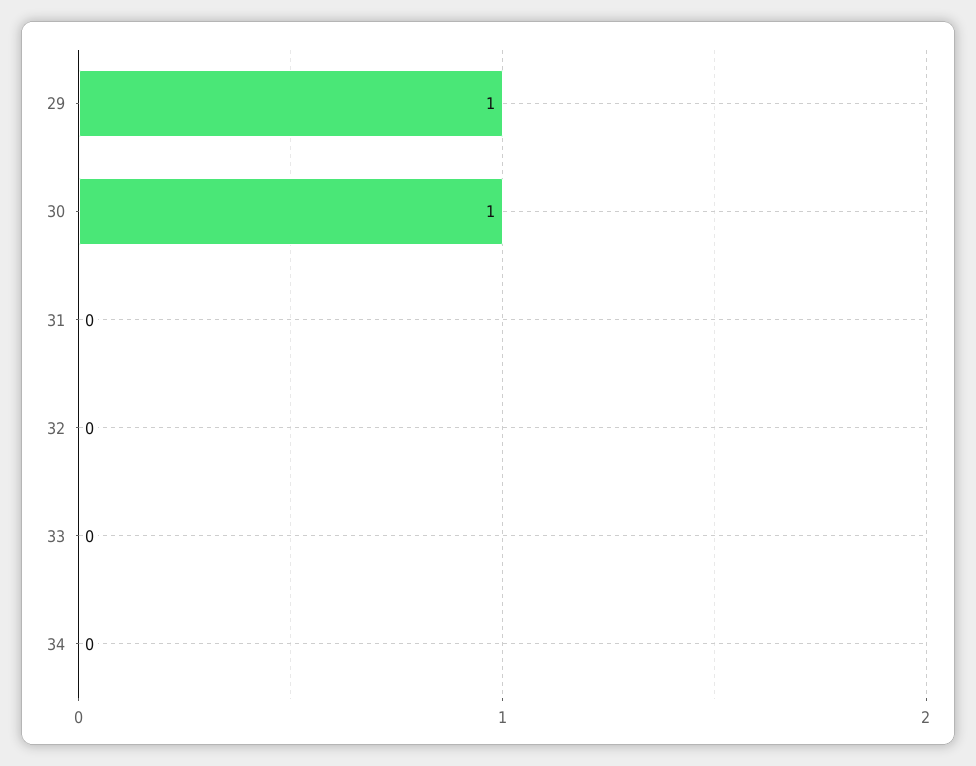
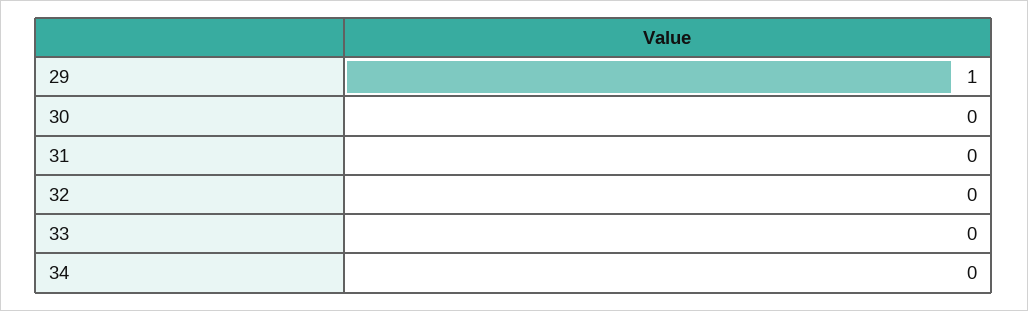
30: 1 -> 0

